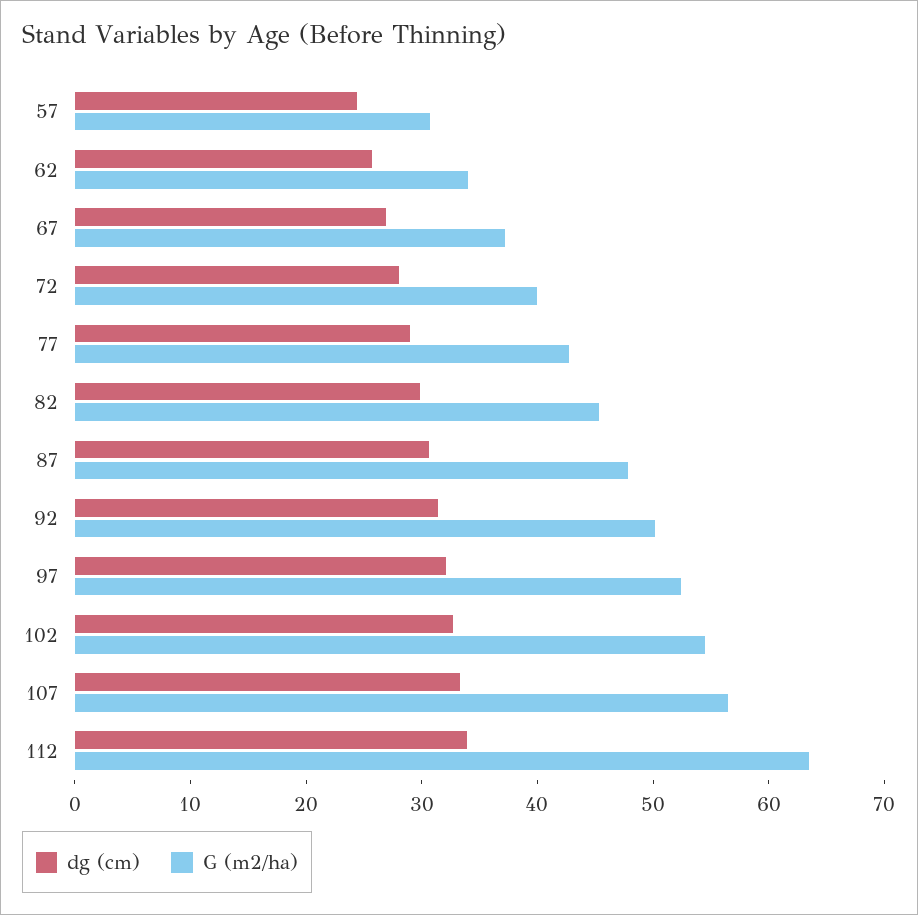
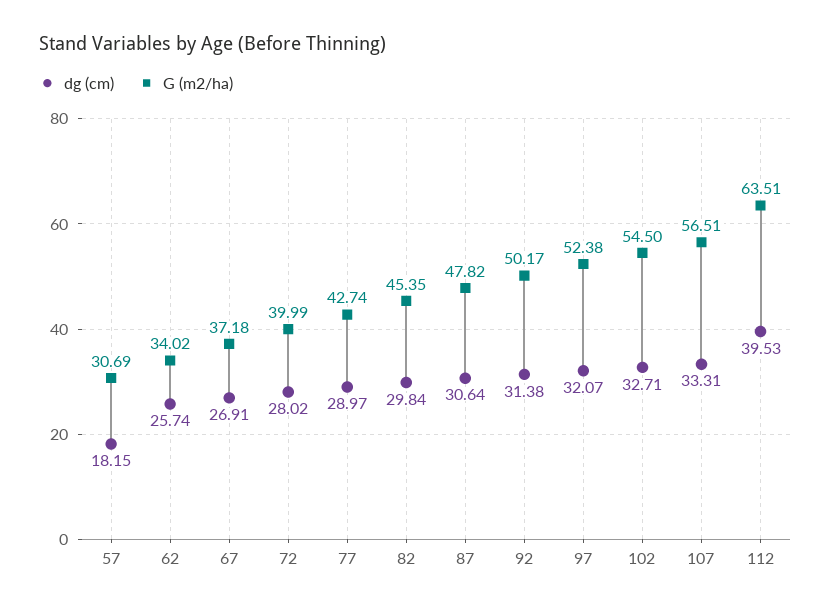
dg (cm), 57: 24 -> 18.15
dg (cm), 112: 34 -> 39.53

